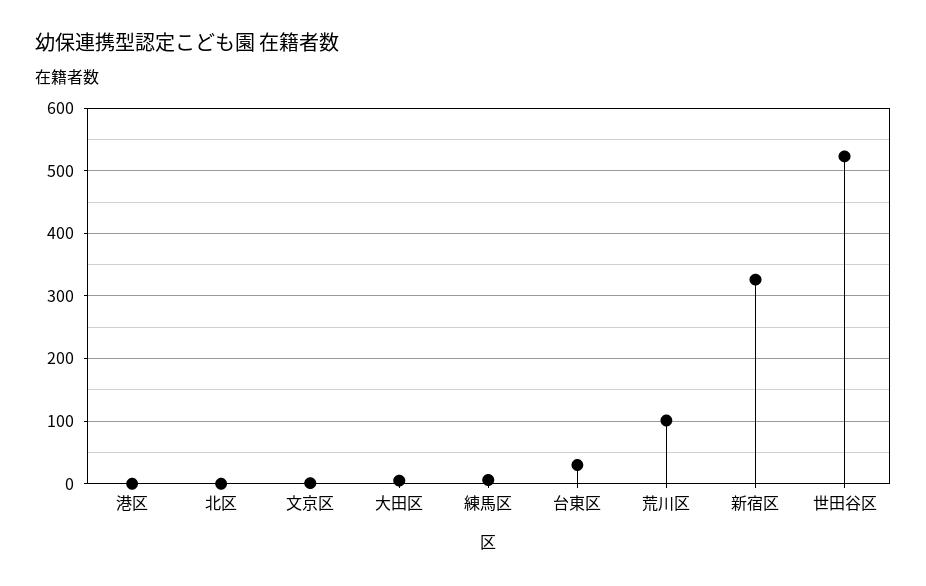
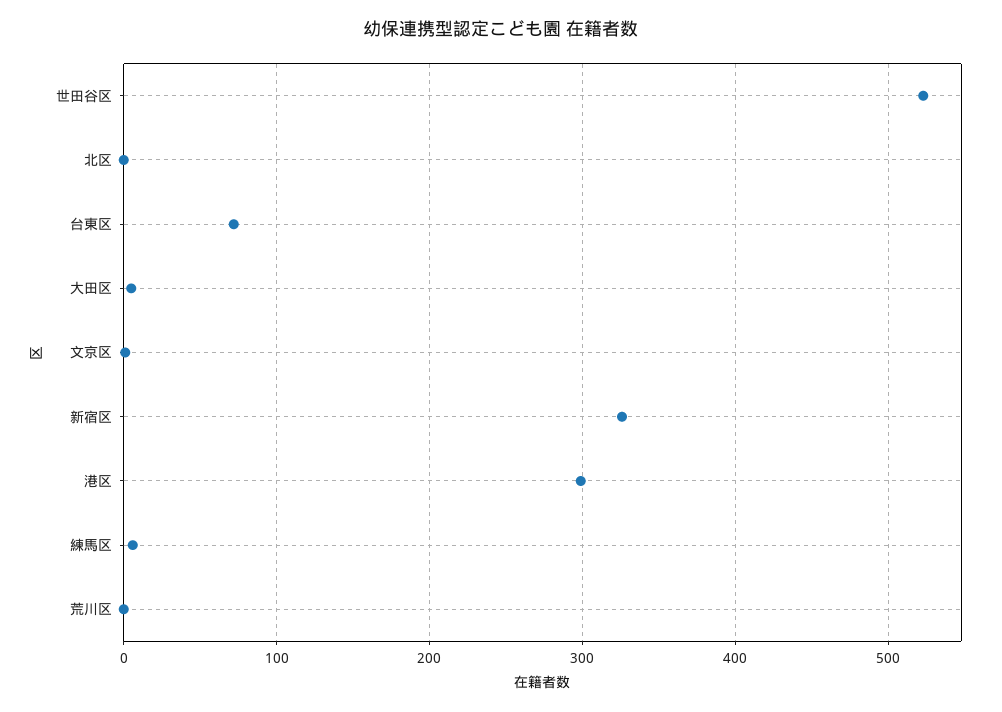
港区: 0 -> 300
台東区: 30 -> 70
荒川区: 100 -> 0

